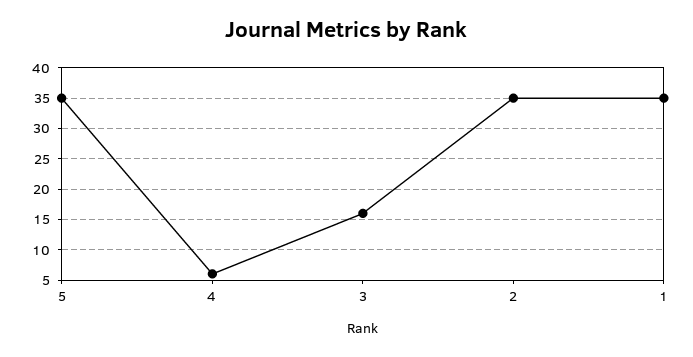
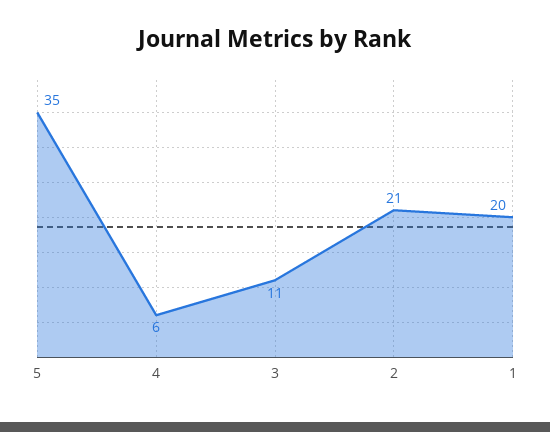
3: 16 -> 11
2: 35 -> 21
1: 35 -> 20

